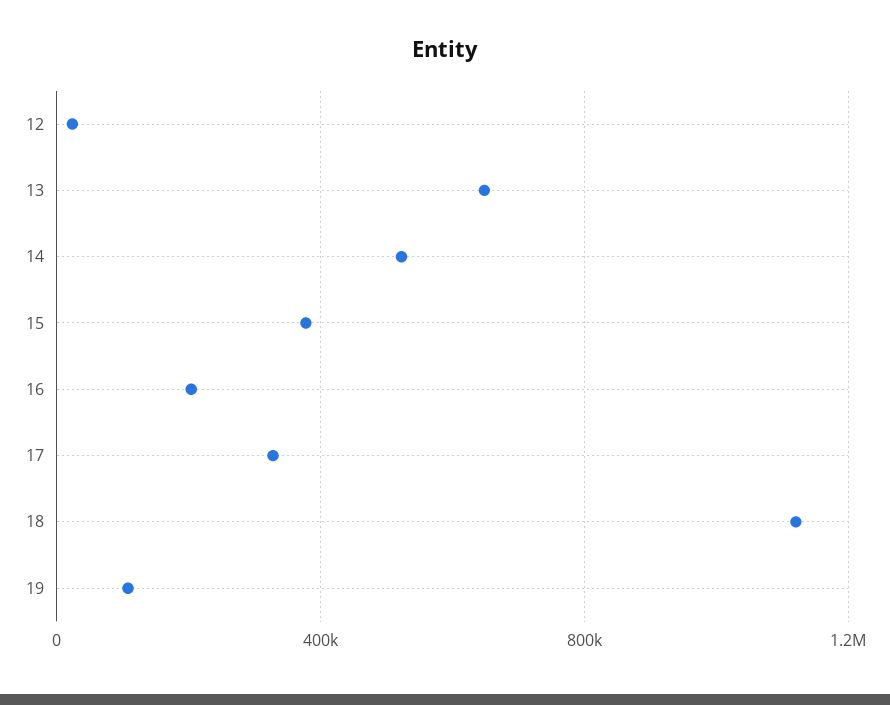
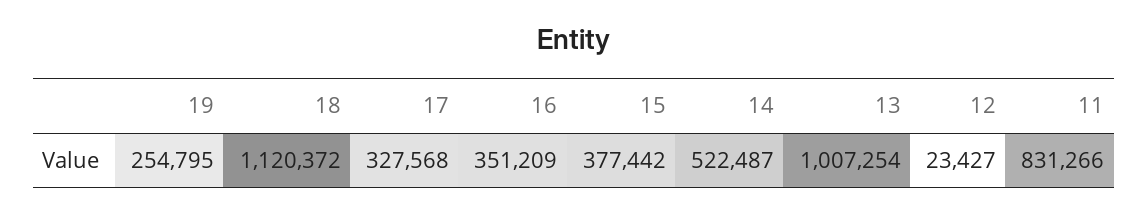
13: 650000 -> 1007254
16: 200000 -> 351209
19: 100000 -> 254795
11: none -> 831266

